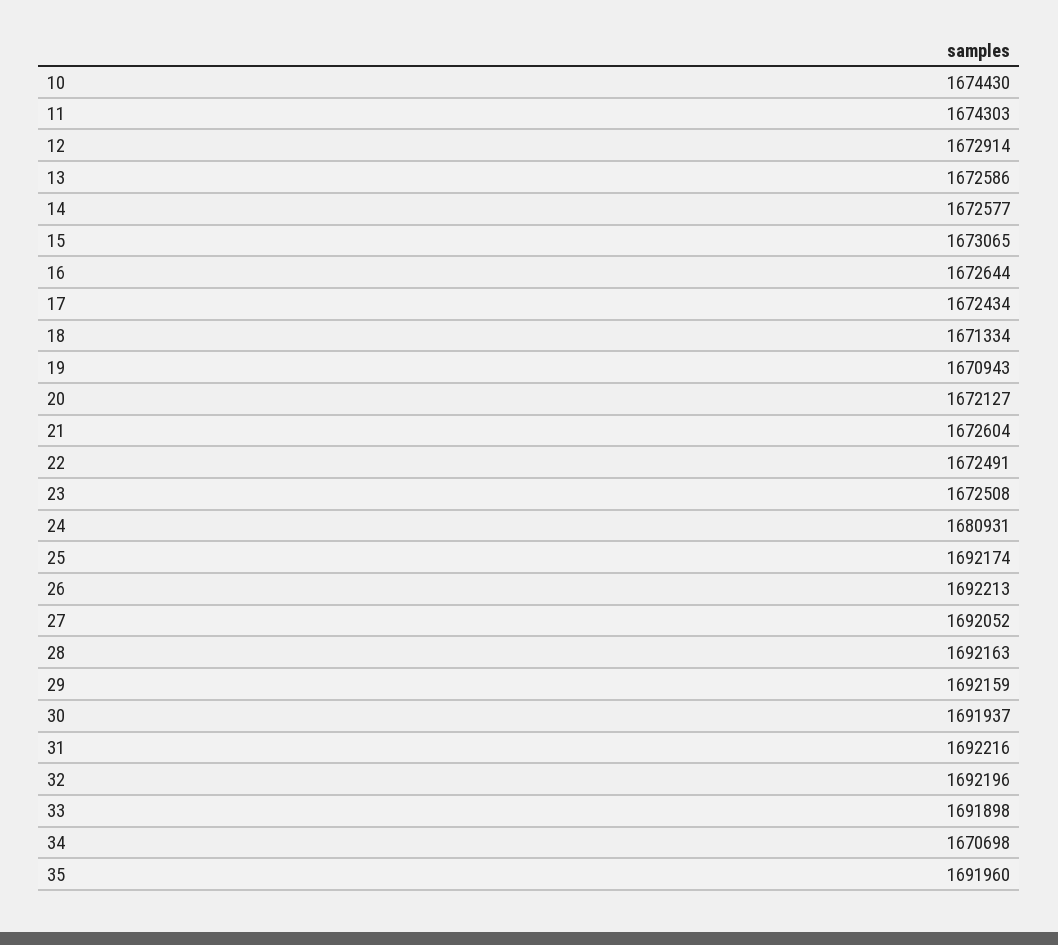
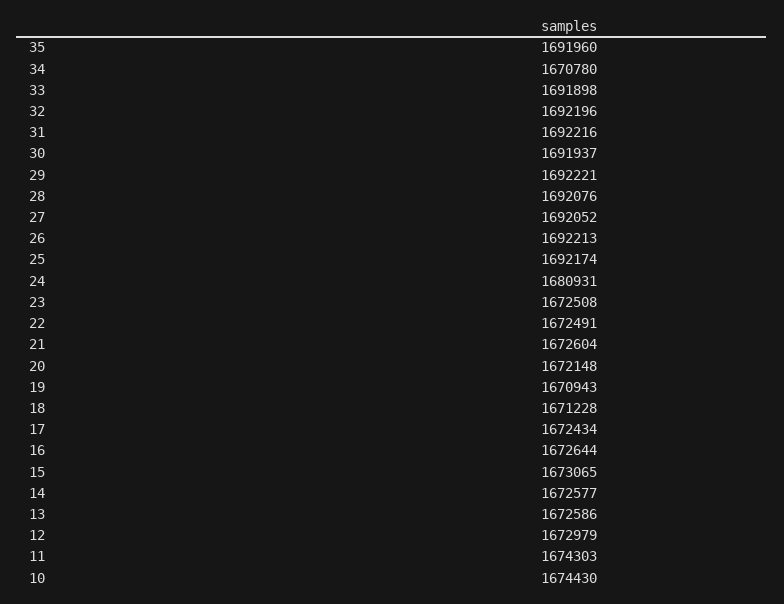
12: 1672914 -> 1672979
18: 1671334 -> 1671228
20: 1672127 -> 1672148
28: 1692163 -> 1692076
29: 1692159 -> 1692221
34: 1670698 -> 1670780

